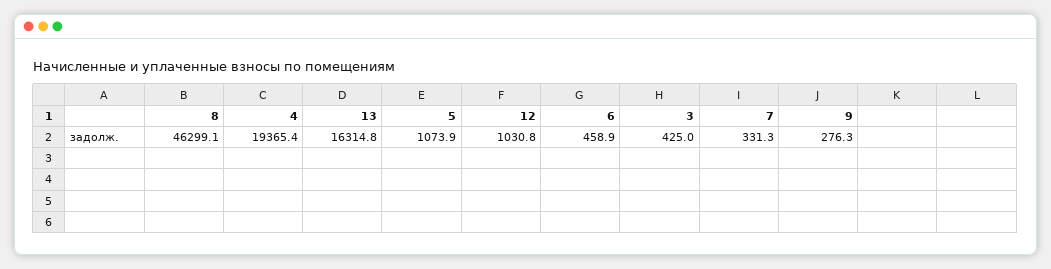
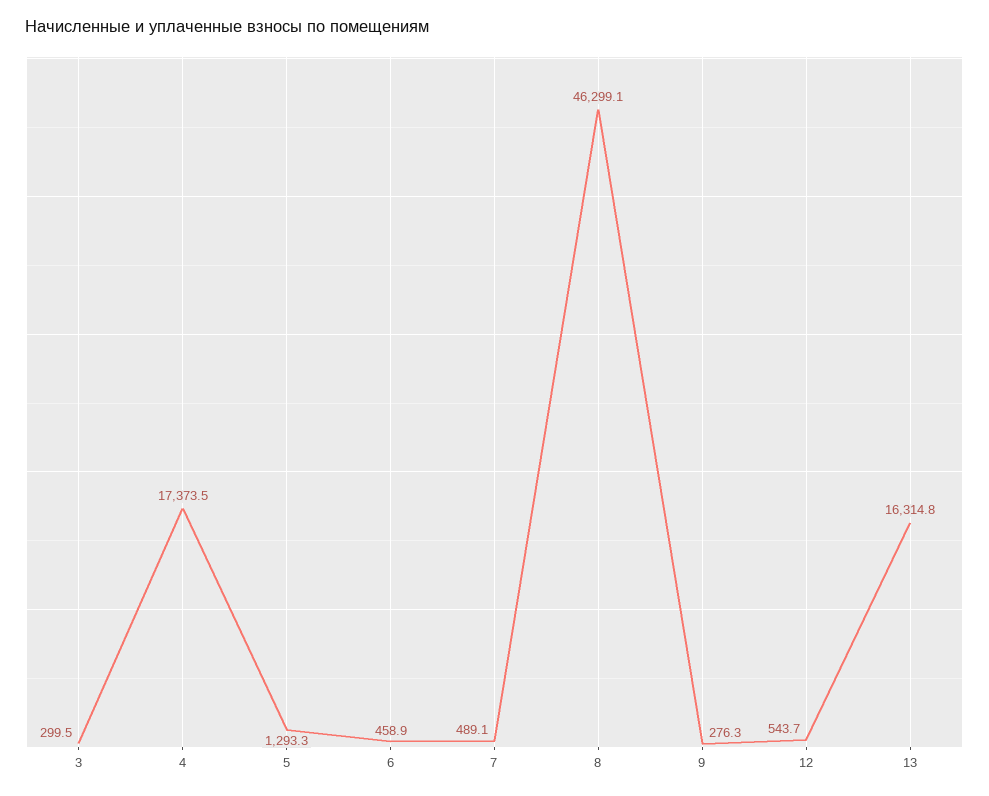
4: 19365.4 -> 17373.5
5: 1073.9 -> 1293.3
12: 1030.8 -> 543.7
3: 425 -> 299.5
7: 331.3 -> 489.1

